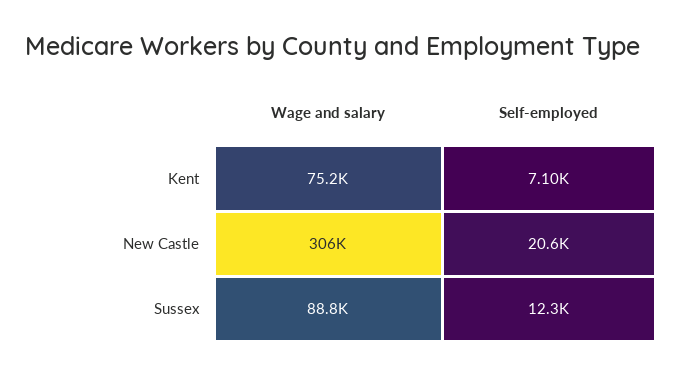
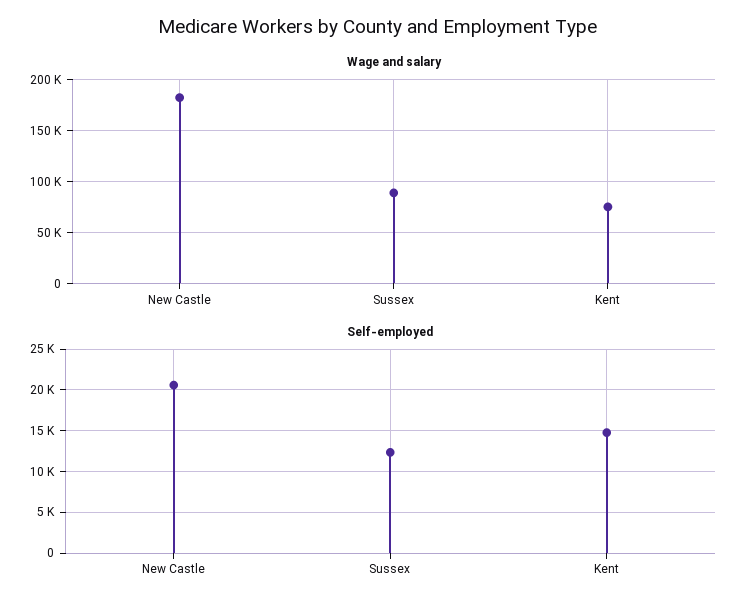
Self-employed, Kent: 7100 -> 15000
Wage and salary, New Castle: 306000 -> 180000

